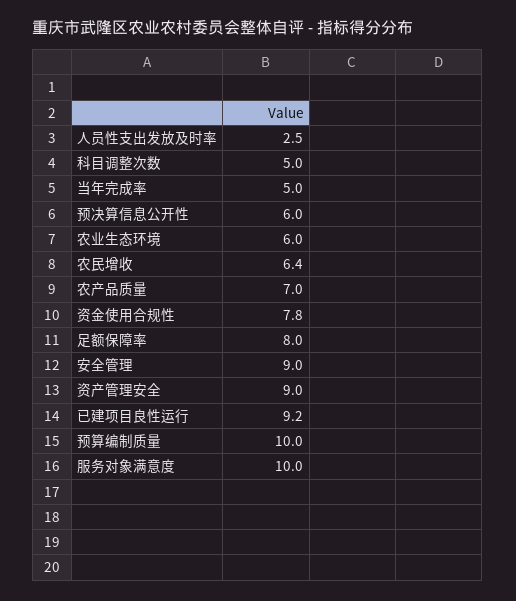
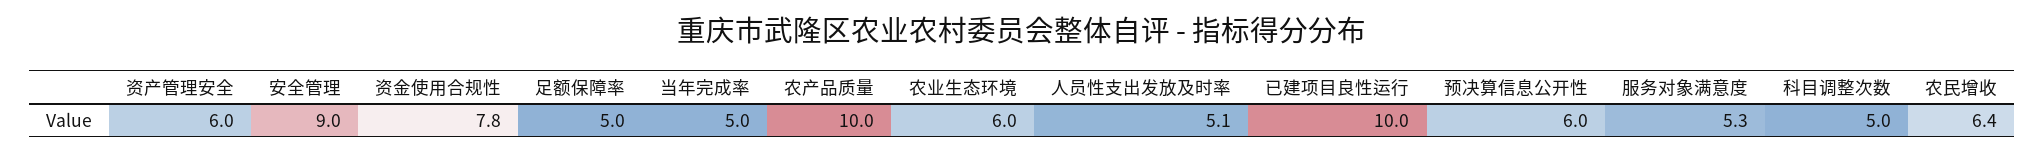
人员性支出发放及时率: 2.5 -> 5.1
农产品质量: 7 -> 10
足额保障率: 8 -> 5
资产管理安全: 9 -> 6
已建项目良性运行: 9.2 -> 10
预算编制质量: 10 -> none
服务对象满意度: 10 -> 5.3

